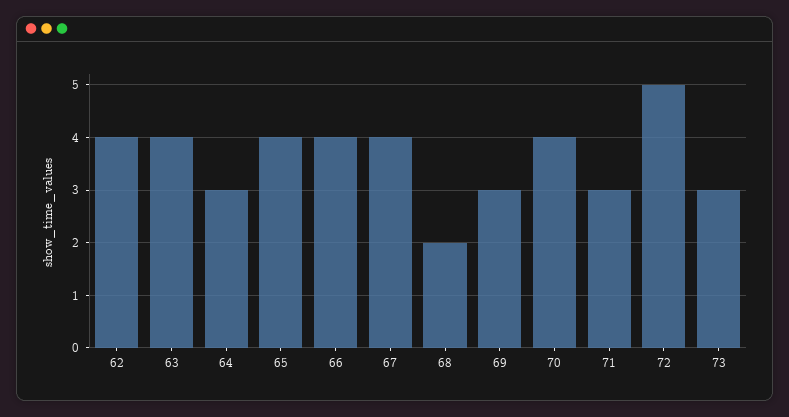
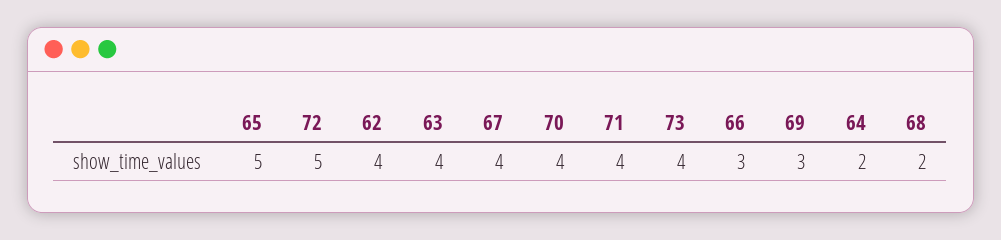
64: 3 -> 2
65: 4 -> 5
66: 4 -> 3
71: 3 -> 4
73: 3 -> 4

